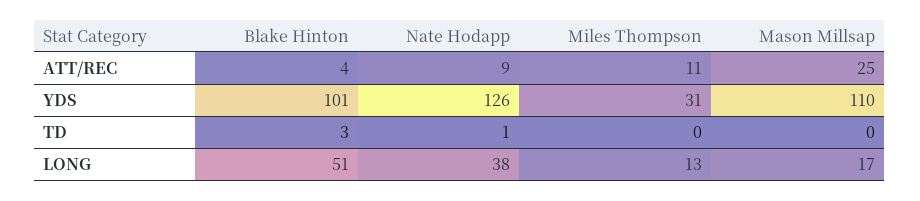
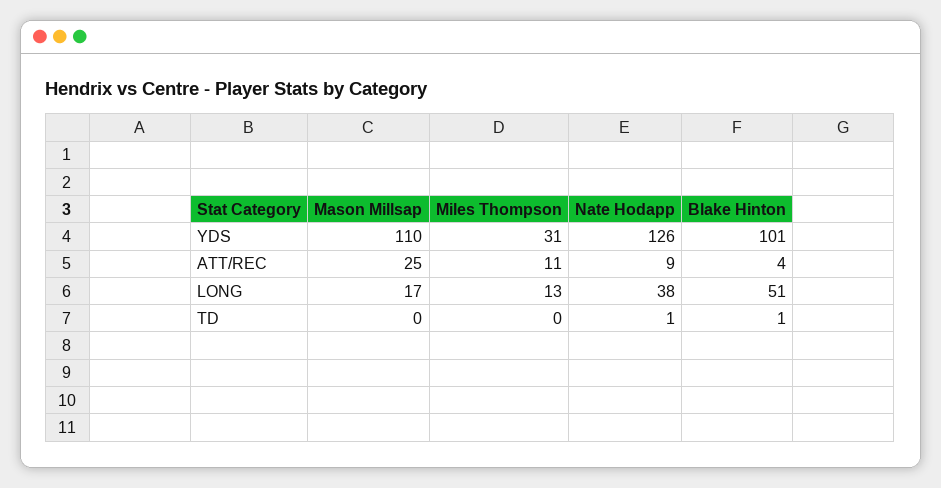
Blake Hinton, TD: 3 -> 1

